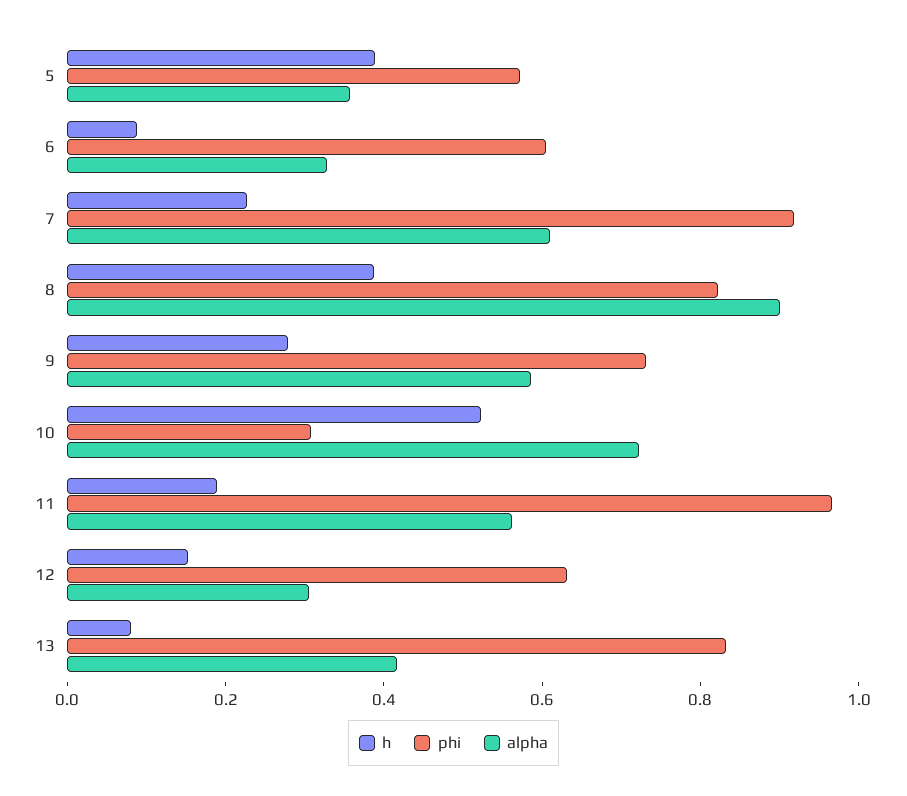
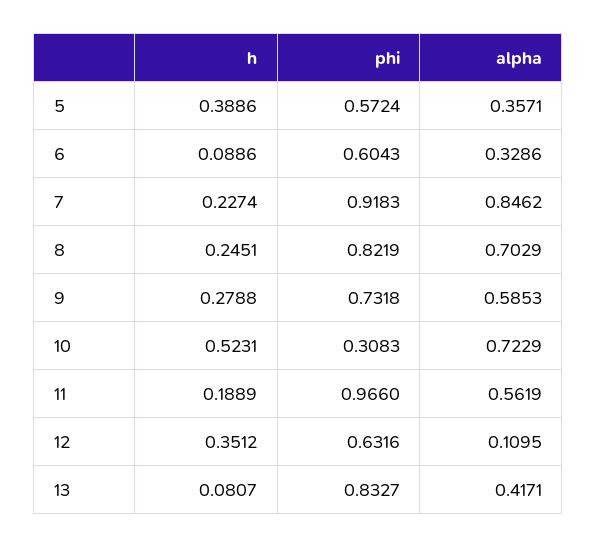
alpha, 7: 0.6 -> 0.8462
h, 8: 0.4 -> 0.2451
alpha, 8: 0.9 -> 0.7029
h, 12: 0.15 -> 0.3512
alpha, 12: 0.3 -> 0.1095

